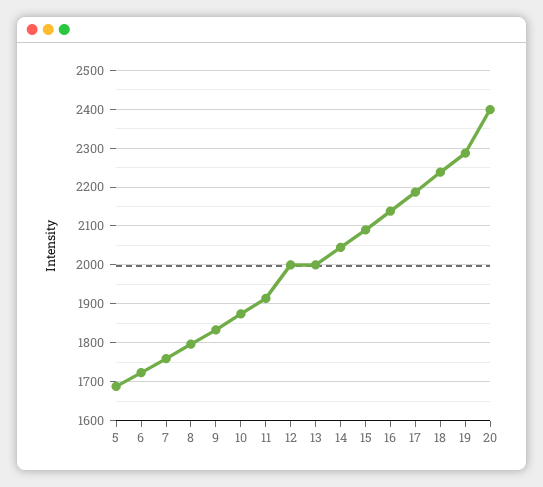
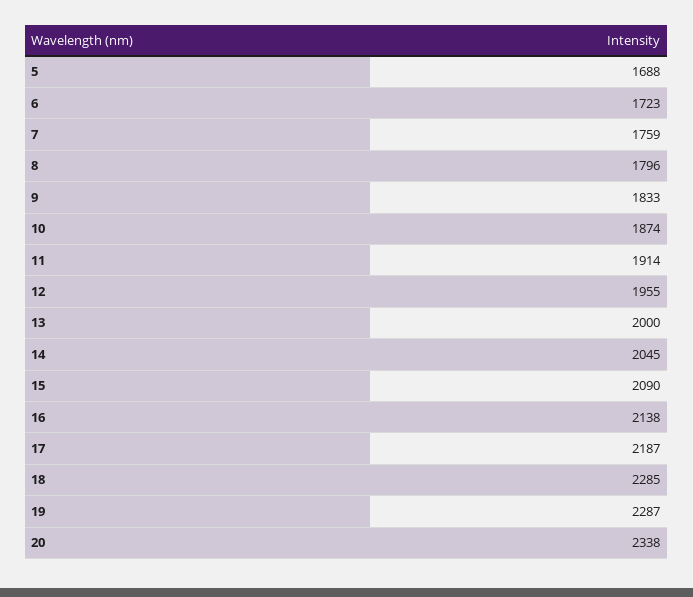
12: 2000 -> 1955
18: 2240 -> 2285
20: 2400 -> 2338

